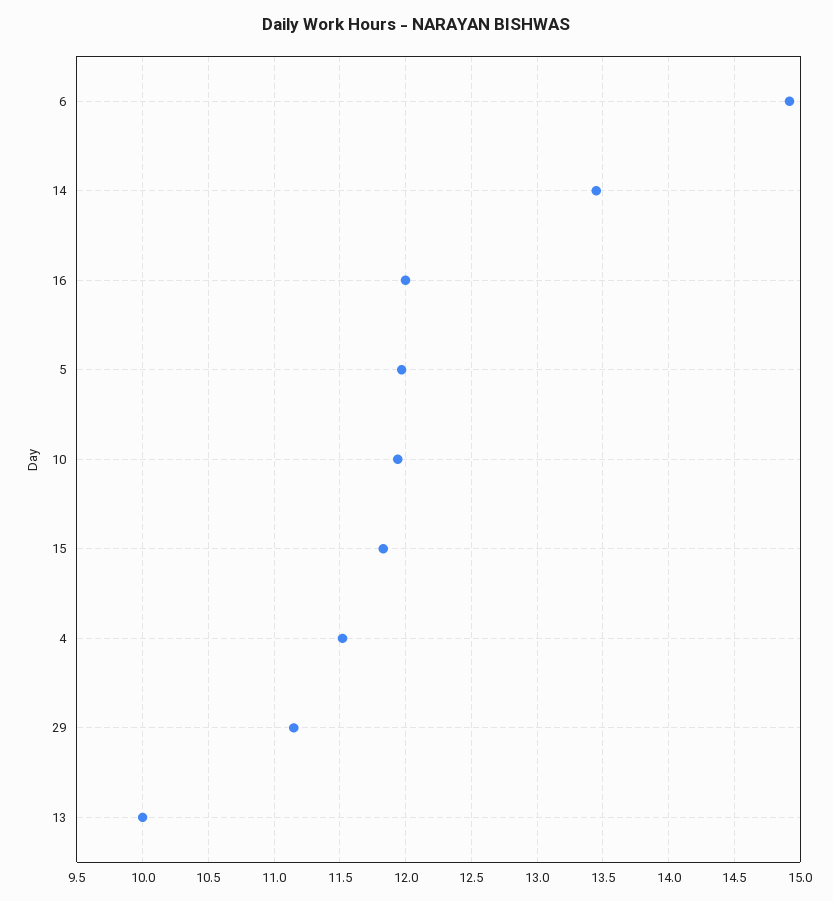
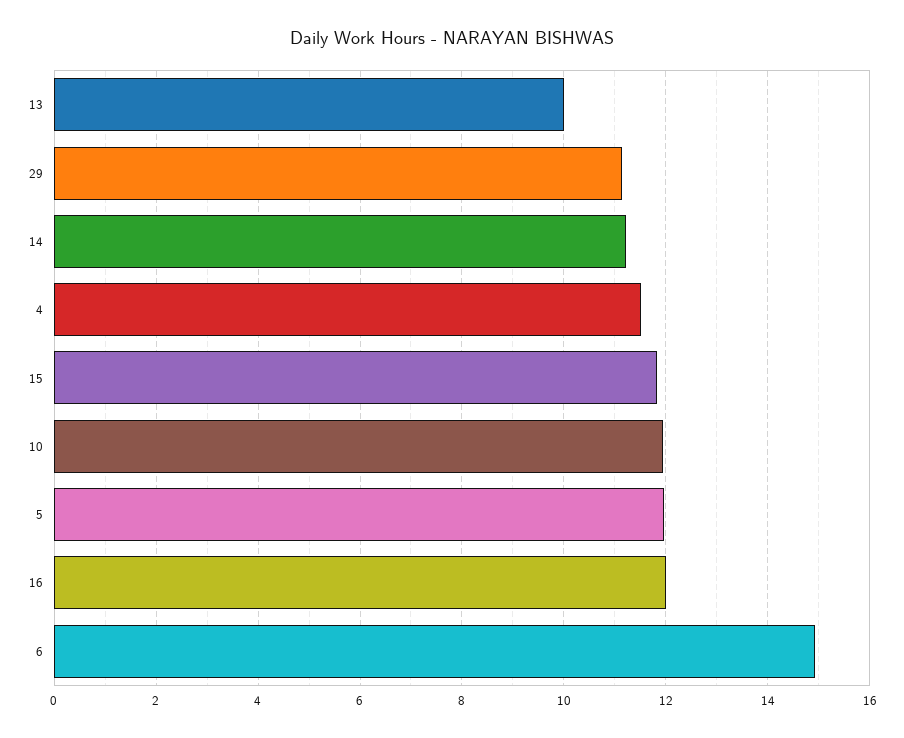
14: 13.45 -> 11.2

